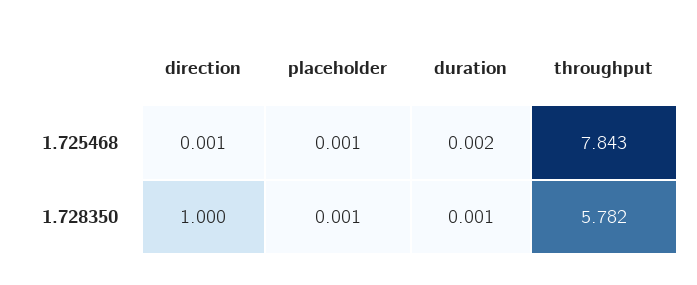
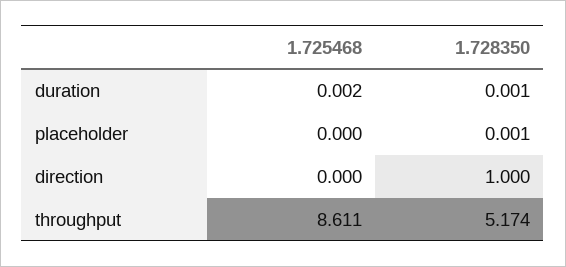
direction, 1.725468: 0.001 -> 0
placeholder, 1.725468: 0.001 -> 0
throughput, 1.725468: 7.843 -> 8.611
throughput, 1.728350: 5.782 -> 5.174

